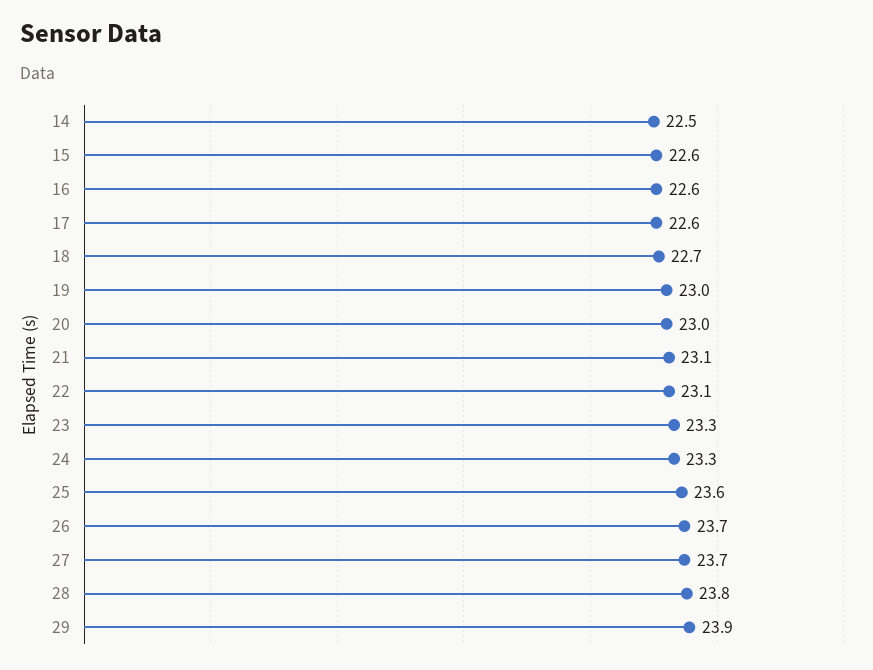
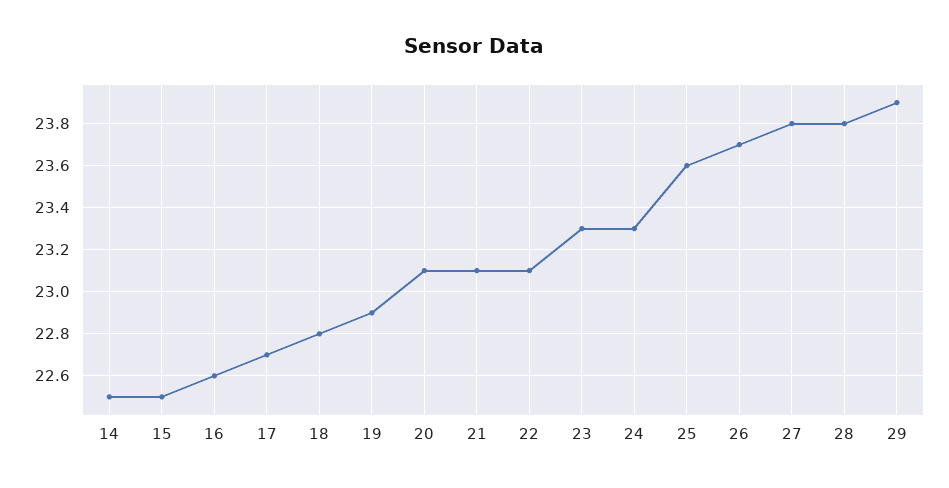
15: 22.6 -> 22.5
17: 22.6 -> 22.7
18: 22.7 -> 22.8
19: 23 -> 22.9
20: 23 -> 23.1
27: 23.7 -> 23.8

